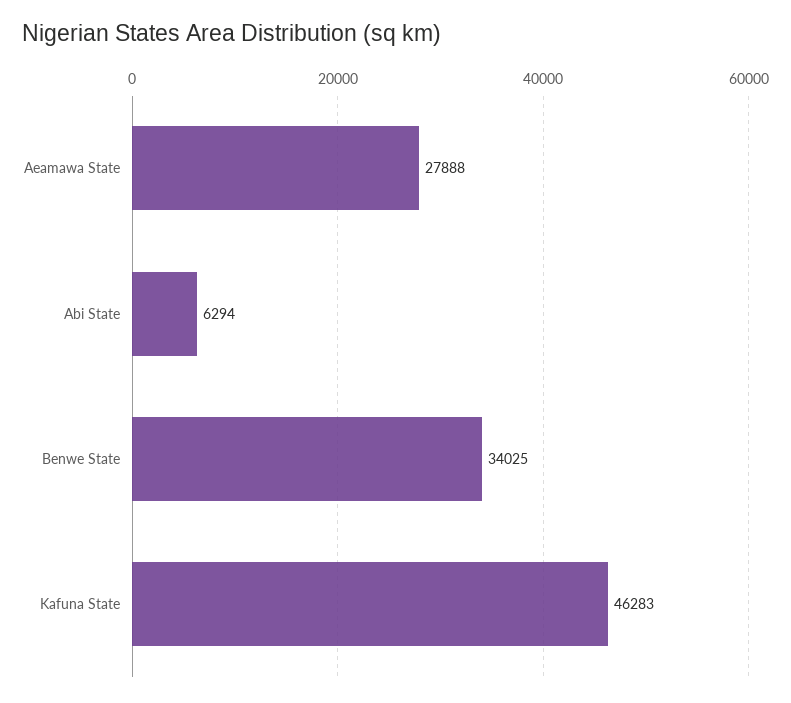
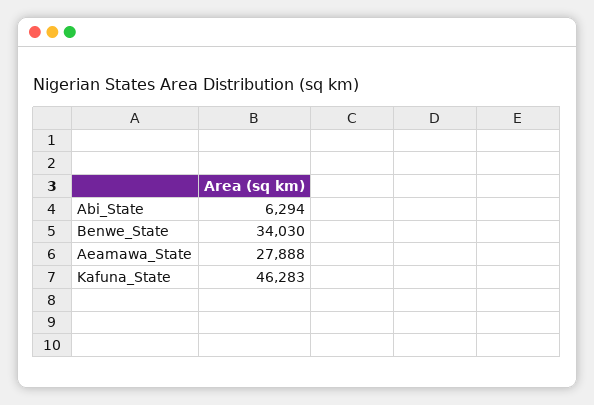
Benwe State: 34025 -> 34030

